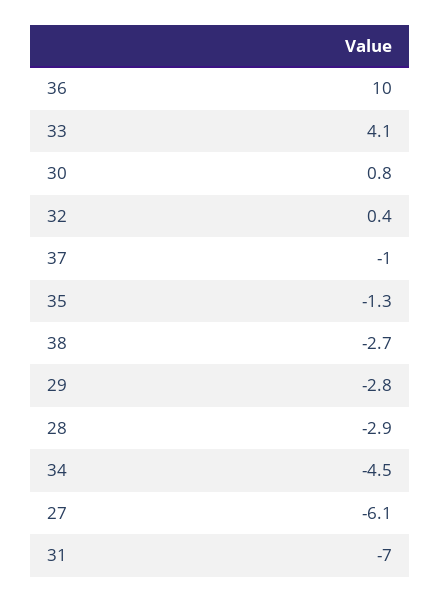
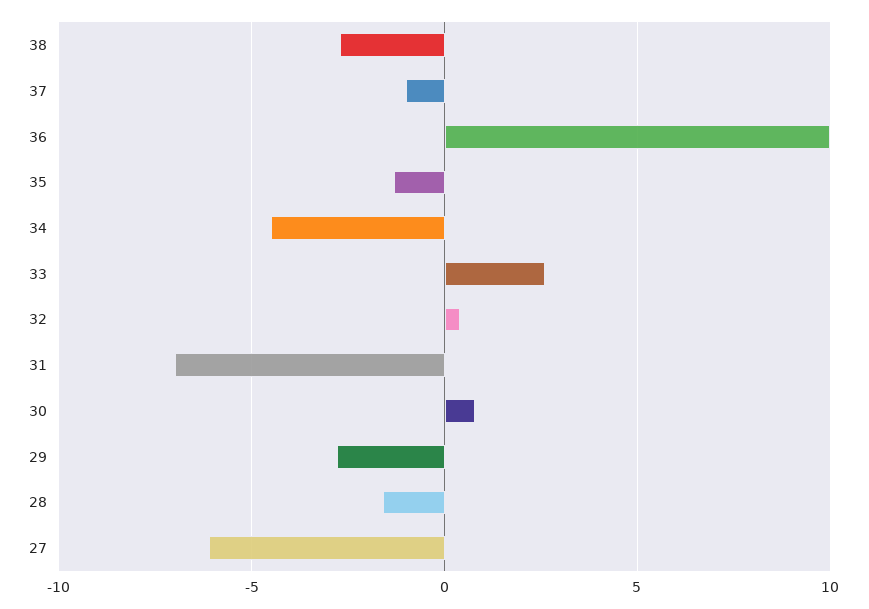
33: 4.1 -> 2.5
28: -2.9 -> -1.5

